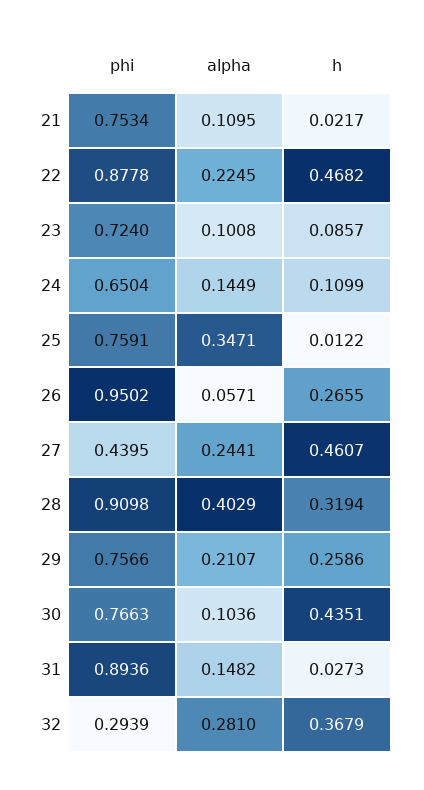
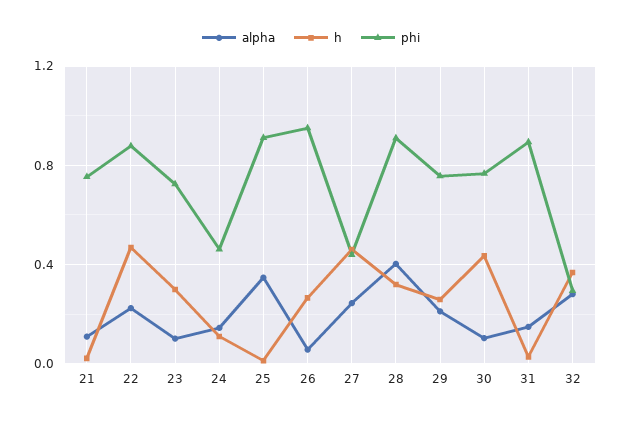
h, 23: 0.0857 -> 0.3
phi, 24: 0.6504 -> 0.45
phi, 25: 0.7591 -> 0.9

